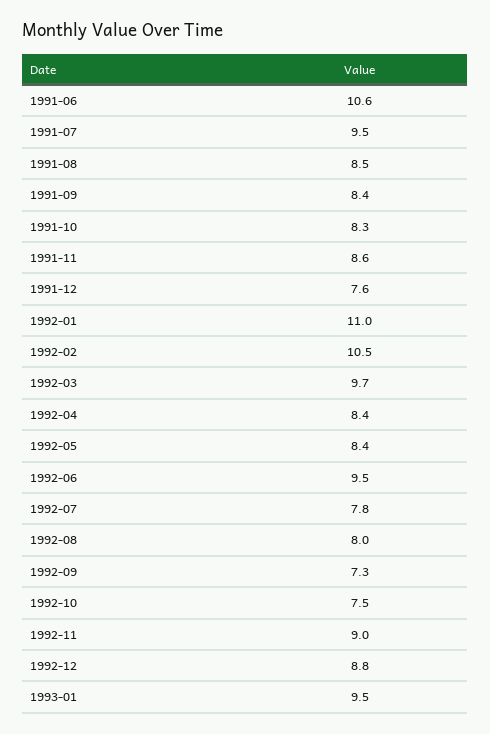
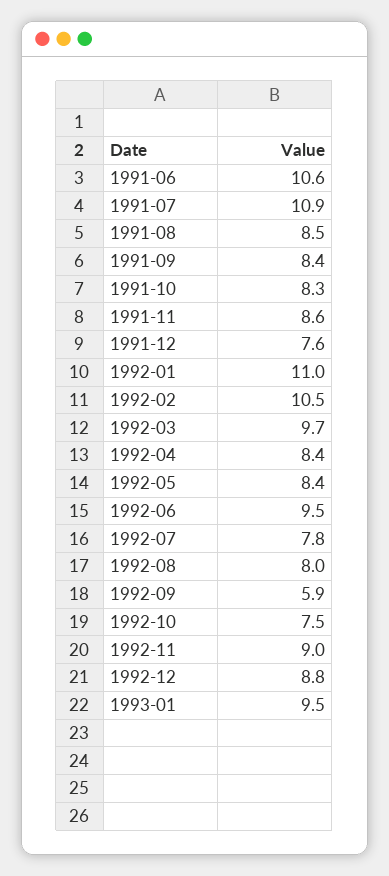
1991-07: 9.5 -> 10.9
1992-09: 7.3 -> 5.9

